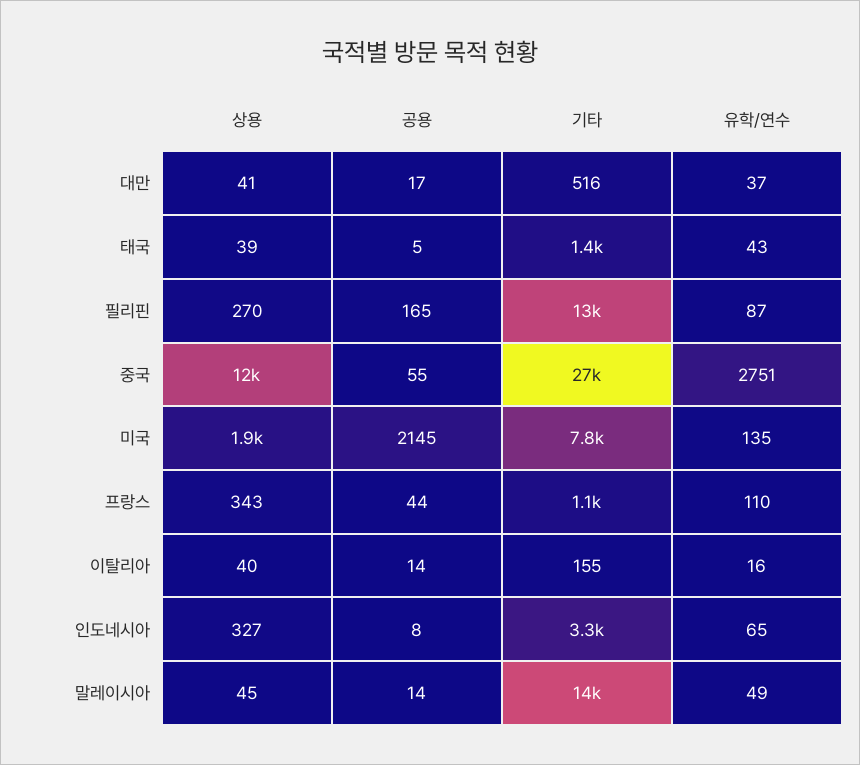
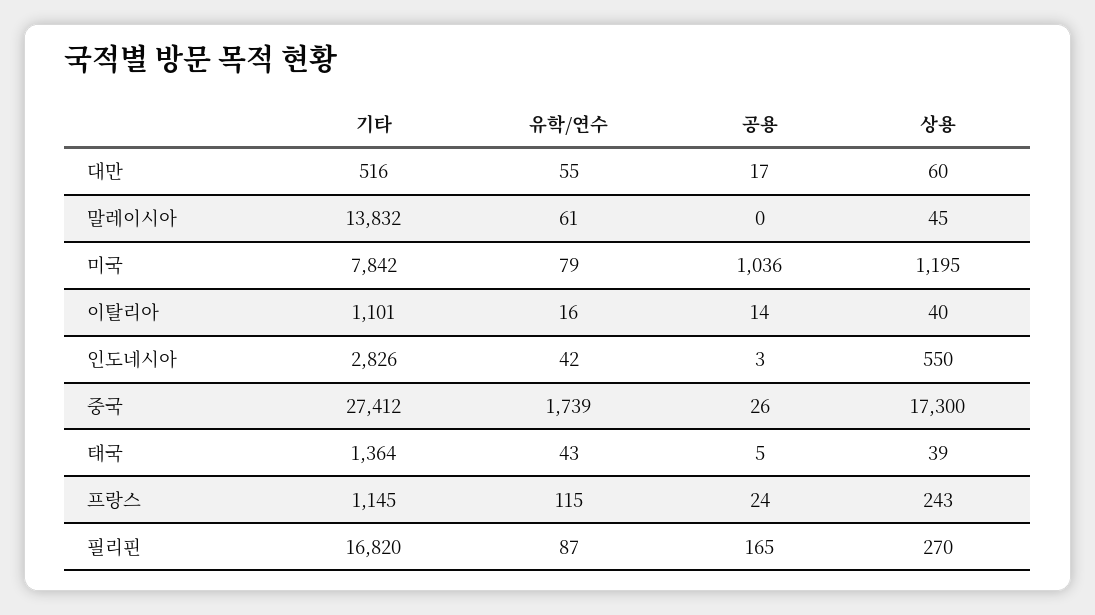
상용, 대만: 41 -> 60
유학/연수, 대만: 37 -> 55
기타, 필리핀: 13000 -> 16820
상용, 중국: 12000 -> 17300
공용, 중국: 55 -> 26
유학/연수, 중국: 2751 -> 1739
상용, 미국: 1900 -> 1195
공용, 미국: 2145 -> 1036
유학/연수, 미국: 135 -> 79
상용, 프랑스: 343 -> 243
공용, 프랑스: 44 -> 24
유학/연수, 프랑스: 110 -> 115
기타, 이탈리아: 155 -> 1101
상용, 인도네시아: 327 -> 550
공용, 인도네시아: 8 -> 3
기타, 인도네시아: 3300 -> 2826
유학/연수, 인도네시아: 65 -> 42
공용, 말레이시아: 14 -> 0
유학/연수, 말레이시아: 49 -> 61

